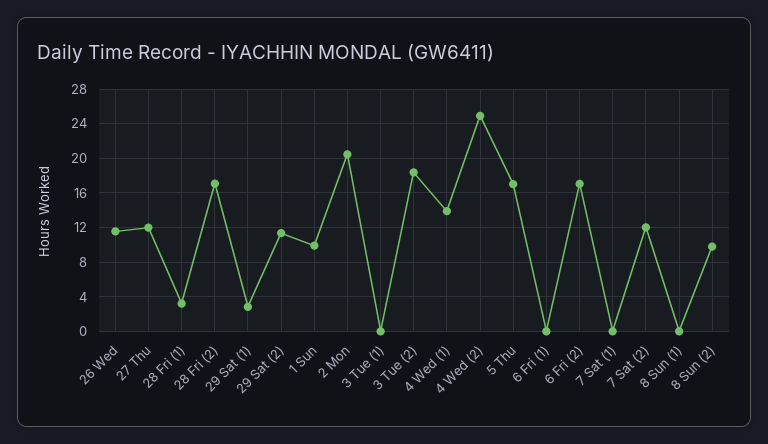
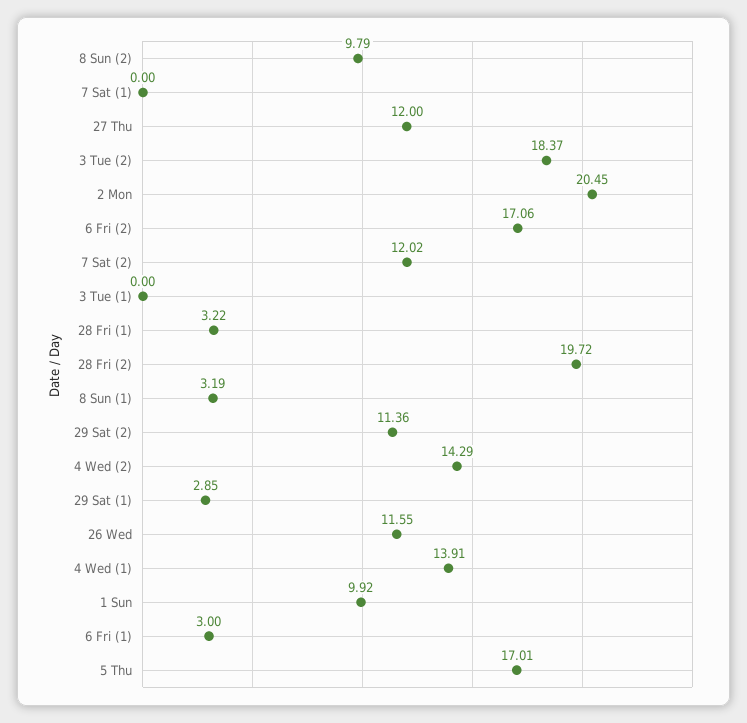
28 Fri (2): 17 -> 19.72
4 Wed (2): 25 -> 14.29
6 Fri (1): 0 -> 3
8 Sun (1): 0 -> 3.19

